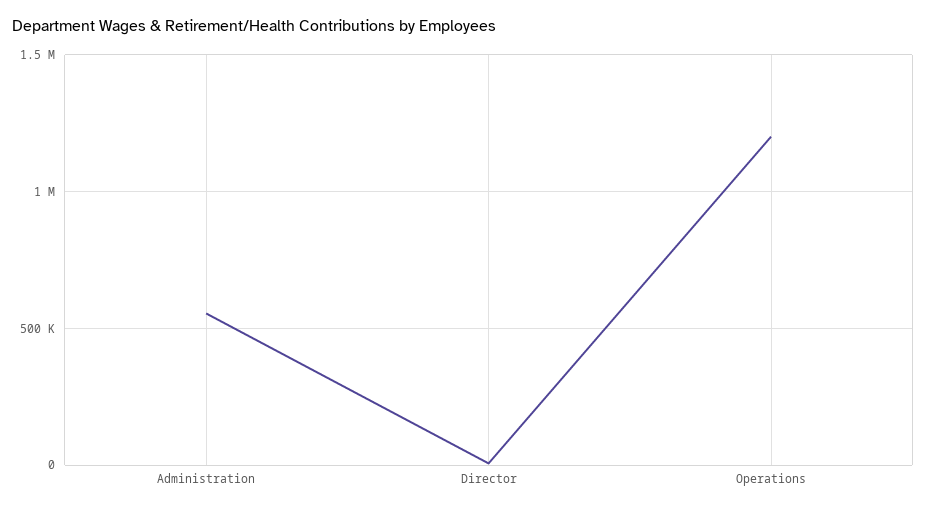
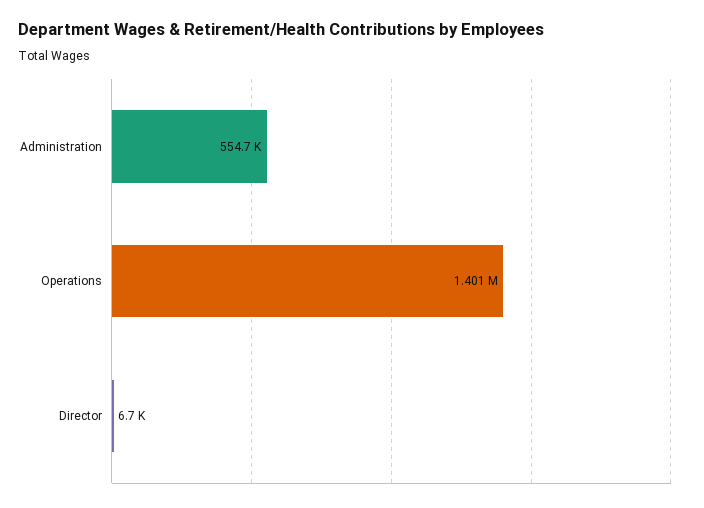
Operations: 1200000 -> 1401000

